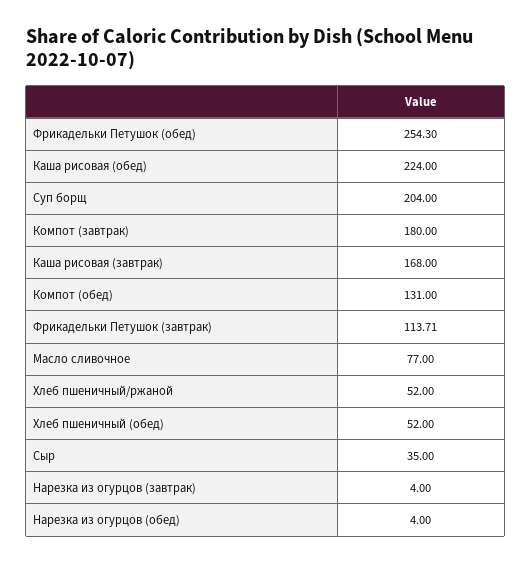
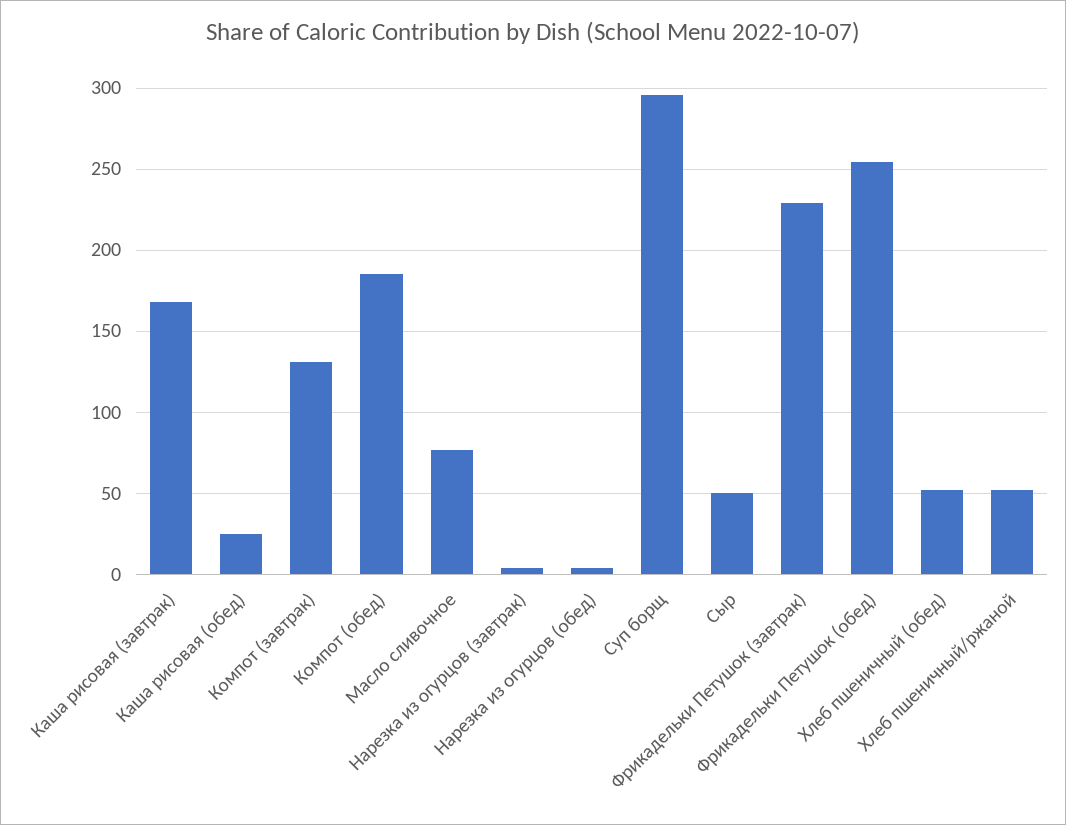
Каша рисовая (обед): 224 -> 25
Суп борщ: 204 -> 295
Компот (завтрак): 180 -> 130
Компот (обед): 131 -> 185
Фрикадельки Петушок (завтрак): 113.71 -> 230
Сыр: 35 -> 50

